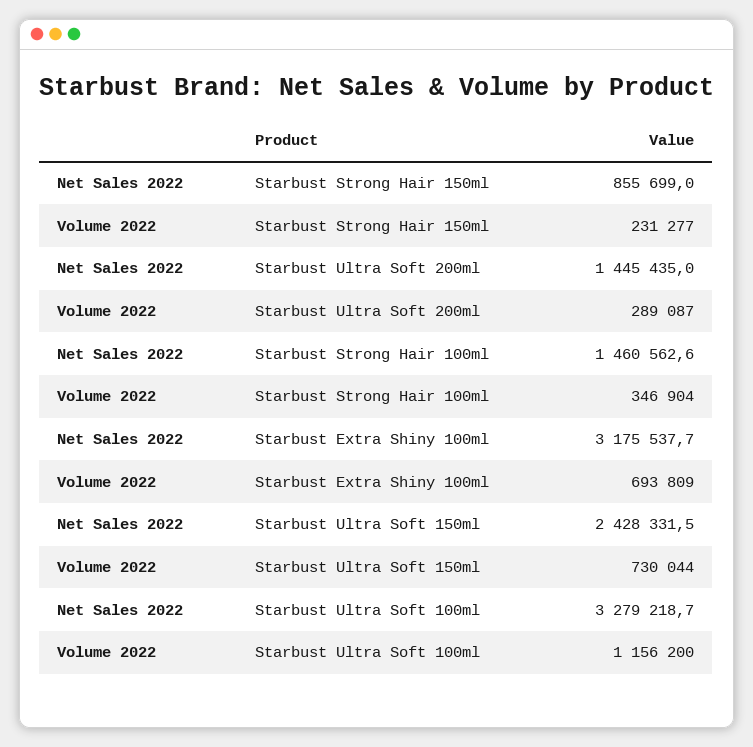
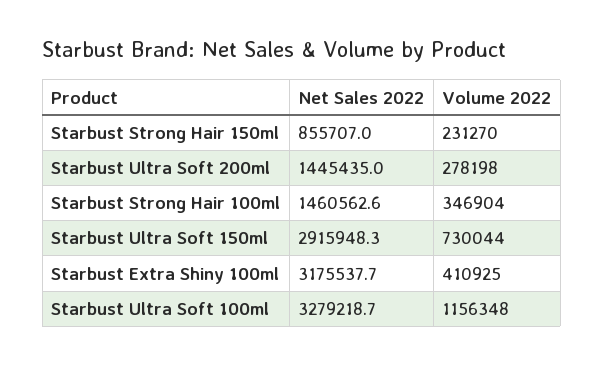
Net Sales 2022, Starbust Strong Hair 150ml: 855699 -> 855707
Volume 2022, Starbust Strong Hair 150ml: 231277 -> 231270
Volume 2022, Starbust Ultra Soft 200ml: 289087 -> 278198
Volume 2022, Starbust Extra Shiny 100ml: 693809 -> 410925
Net Sales 2022, Starbust Ultra Soft 150ml: 2428331.5 -> 2915948.3
Volume 2022, Starbust Ultra Soft 100ml: 1156200 -> 1156348

